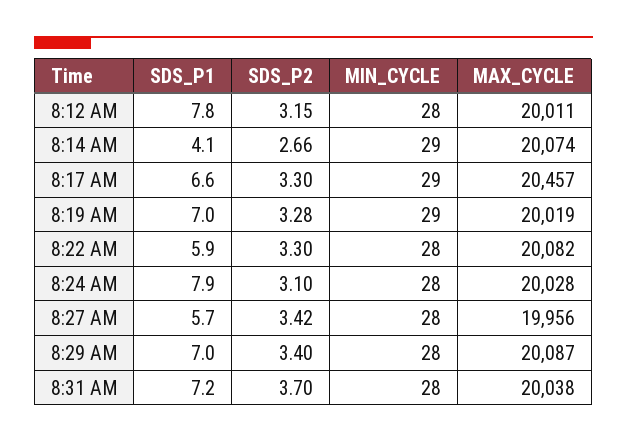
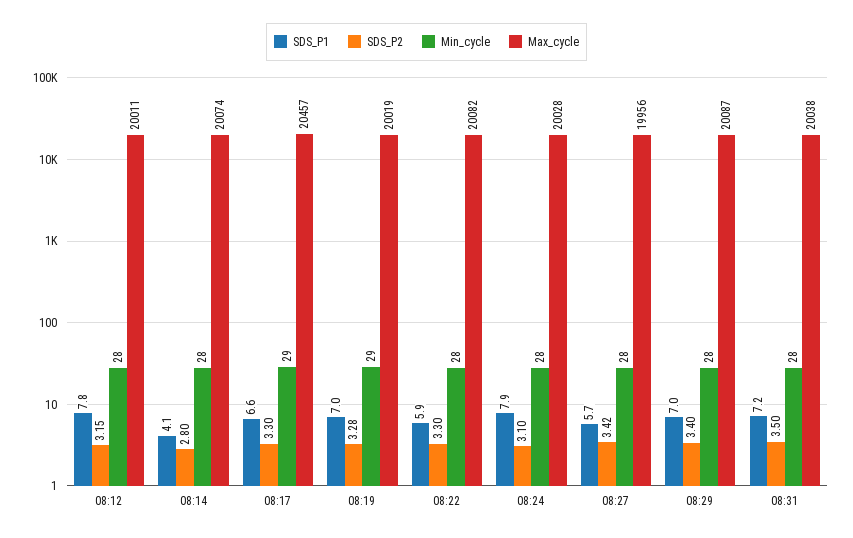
SDS_P2, 8:14 AM: 2.66 -> 2.8
MIN_CYCLE, 8:14 AM: 29 -> 28
SDS_P2, 8:31 AM: 3.7 -> 3.5

